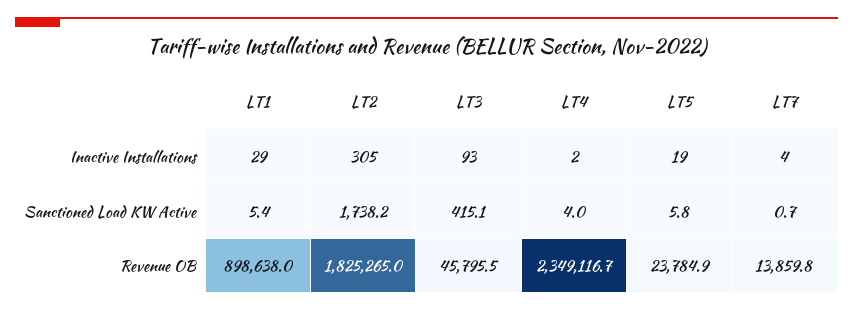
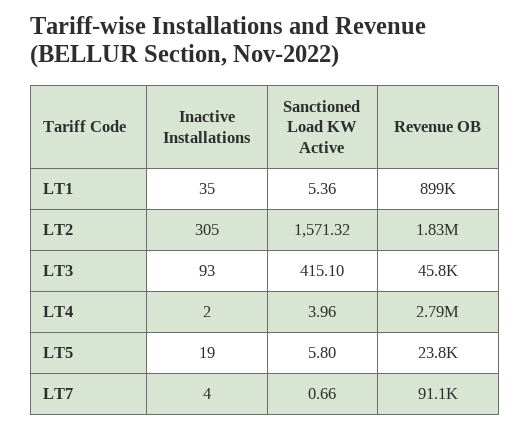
LT1, Inactive Installations: 29 -> 35
LT2, Sanctioned Load KW Active: 1738.2 -> 1571.32
LT4, Revenue OB: 2349116.7 -> 2790000
LT7, Revenue OB: 13859.8 -> 91100

